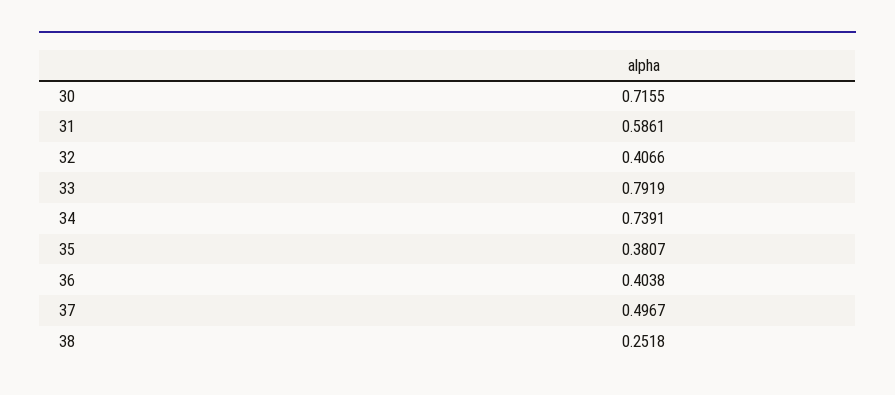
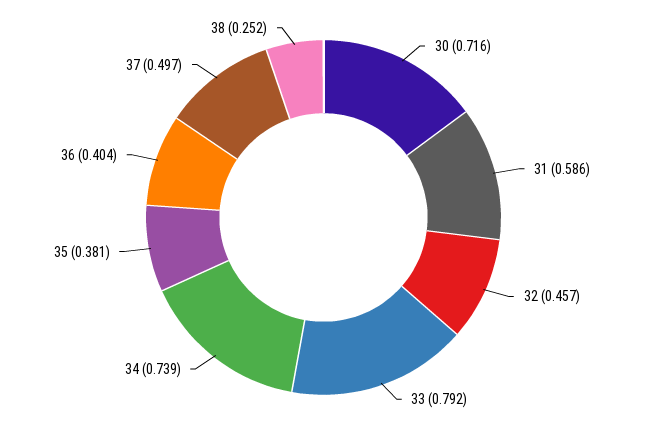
32: 0.4066 -> 0.457

